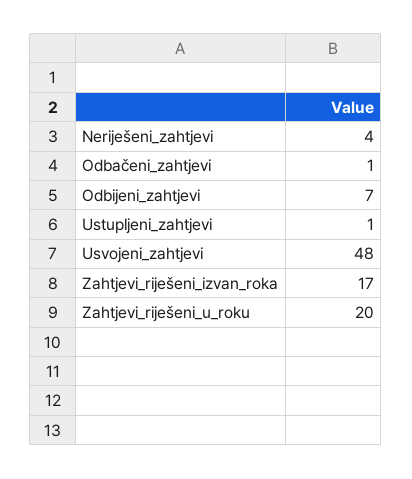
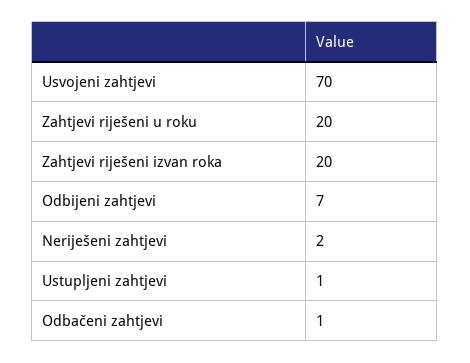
Neriješeni_zahtjevi: 4 -> 2
Usvojeni_zahtjevi: 48 -> 70
Zahtjevi_riješeni_izvan_roka: 17 -> 20

